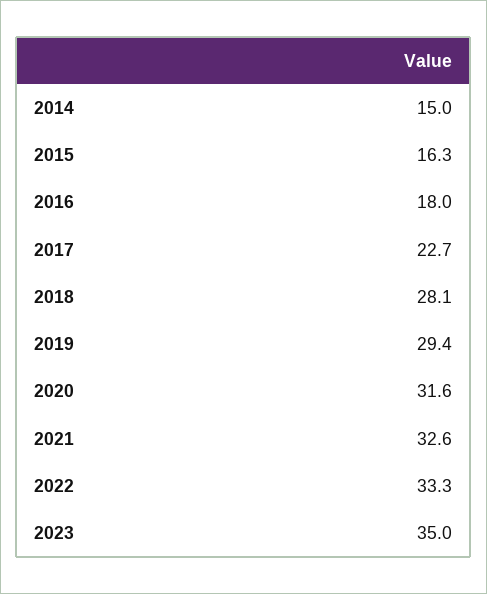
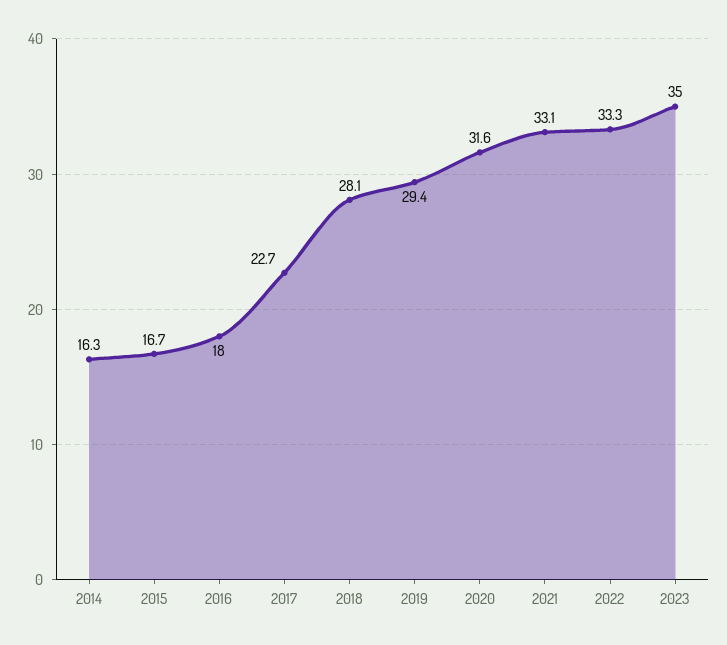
2014: 15 -> 16.3
2015: 16.3 -> 16.7
2021: 32.6 -> 33.1

